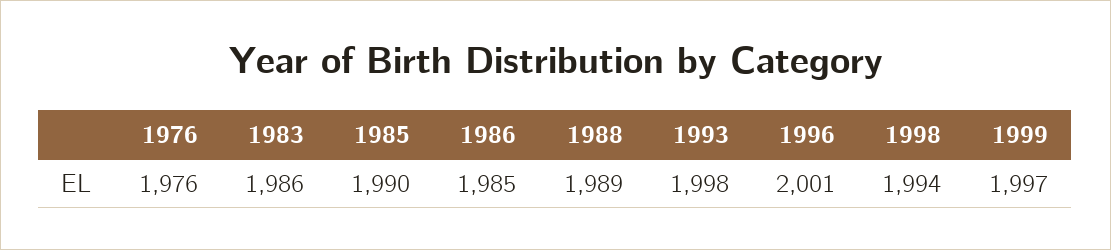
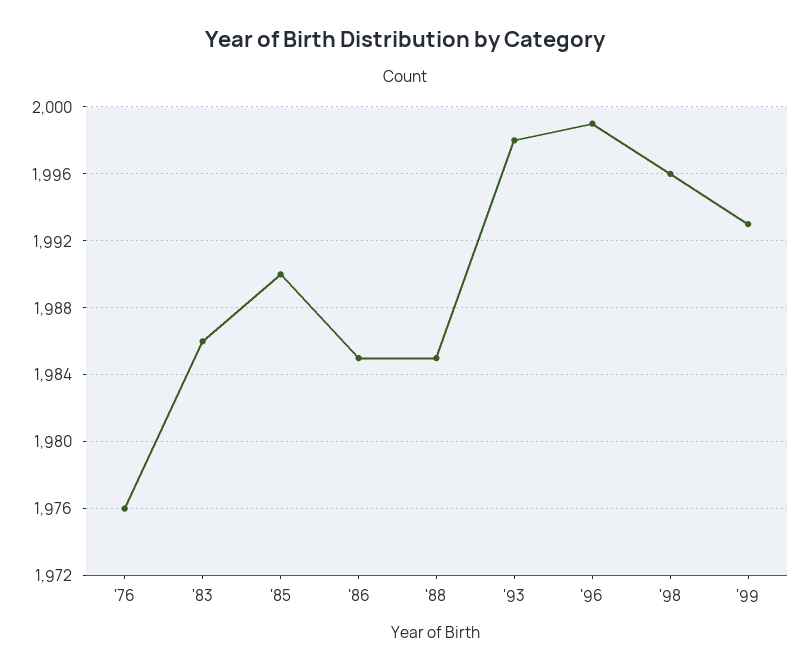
1988: 1989 -> 1985
1996: 2001 -> 1999
1998: 1994 -> 1996
1999: 1997 -> 1993

